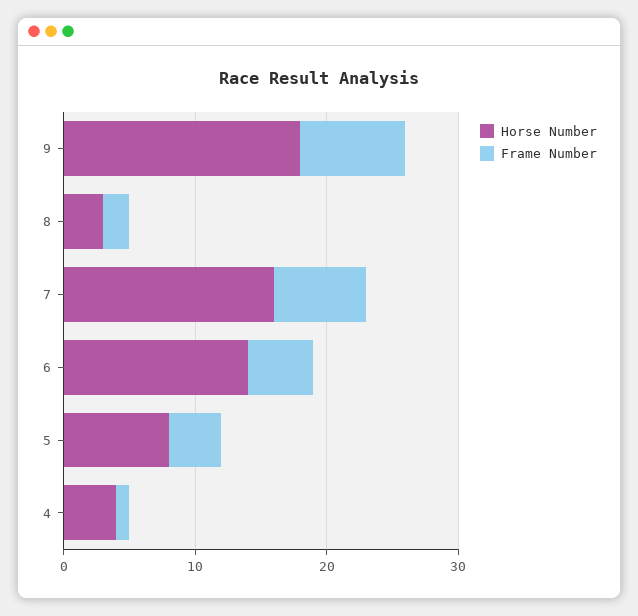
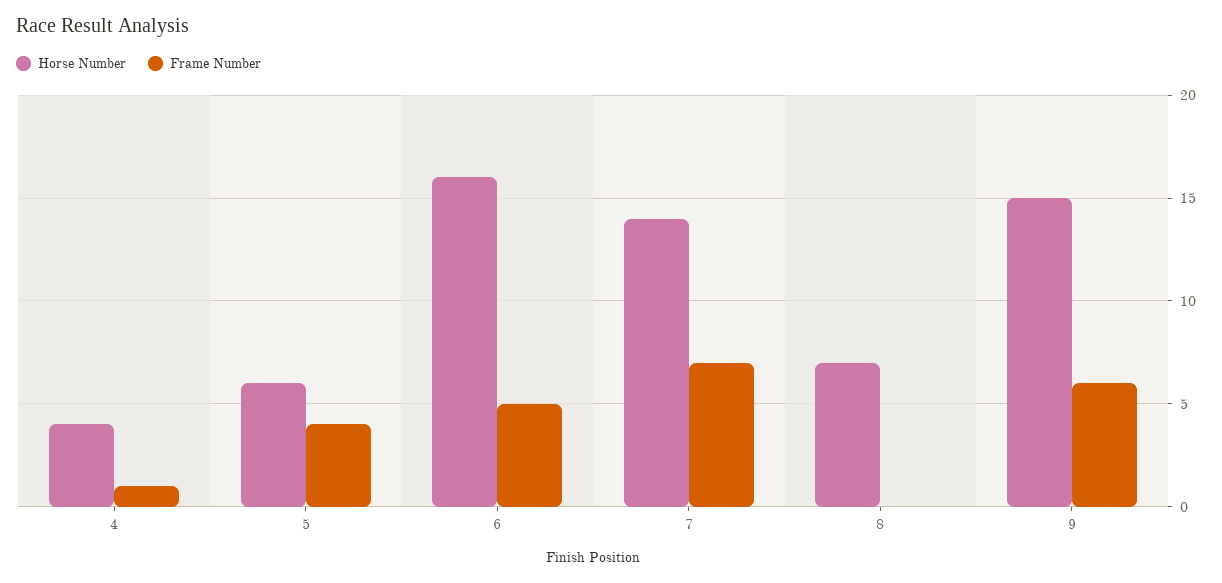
Horse Number, 9: 18 -> 15
Frame Number, 9: 8 -> 6
Horse Number, 8: 3 -> 7
Frame Number, 8: 2 -> 0
Horse Number, 7: 16 -> 14
Horse Number, 6: 14 -> 16
Horse Number, 5: 8 -> 6

